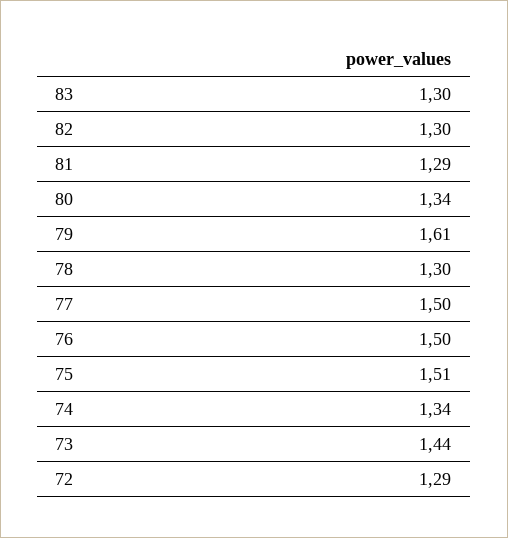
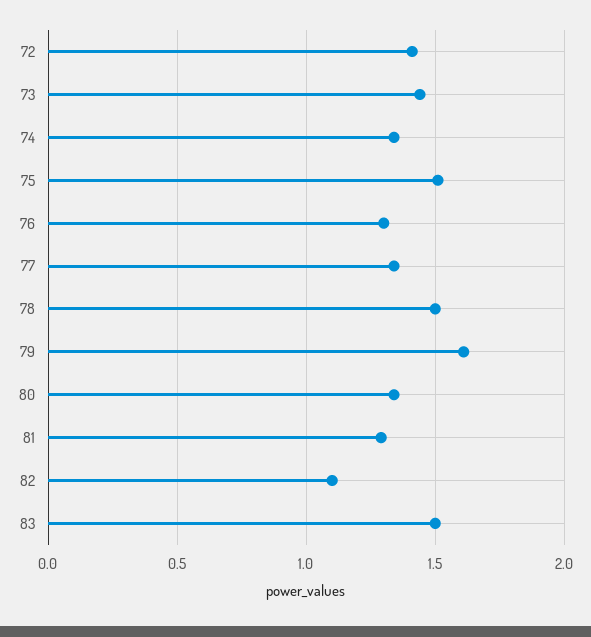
83: 1.3 -> 1.5
82: 1.3 -> 1.1
78: 1.3 -> 1.5
77: 1.5 -> 1.35
76: 1.5 -> 1.3
72: 1.29 -> 1.4

